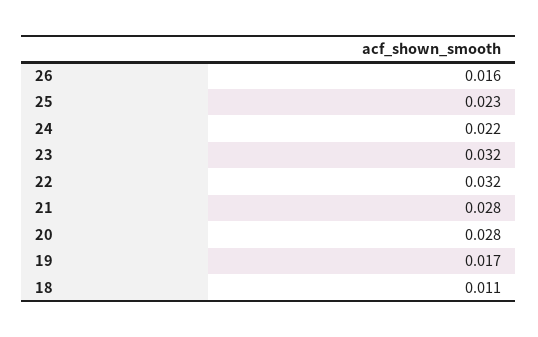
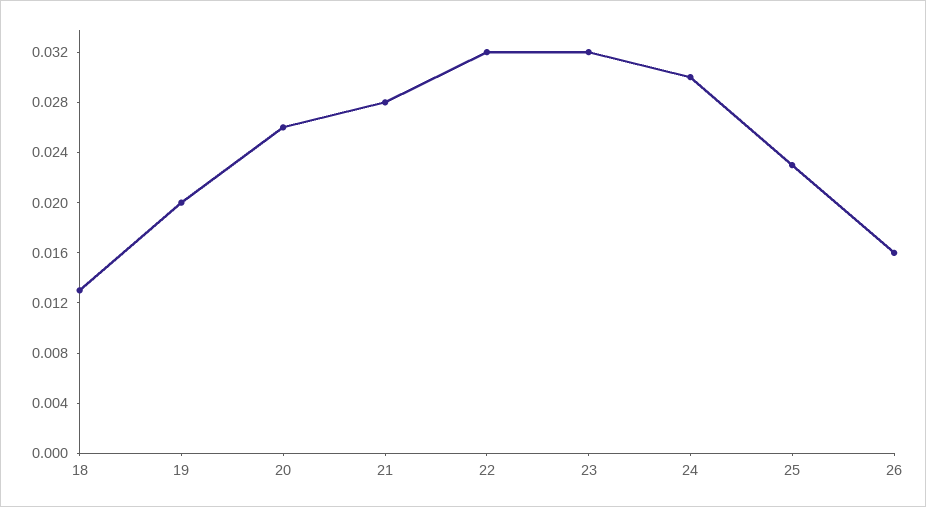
24: 0.022 -> 0.03
20: 0.028 -> 0.026
19: 0.017 -> 0.02
18: 0.011 -> 0.013

